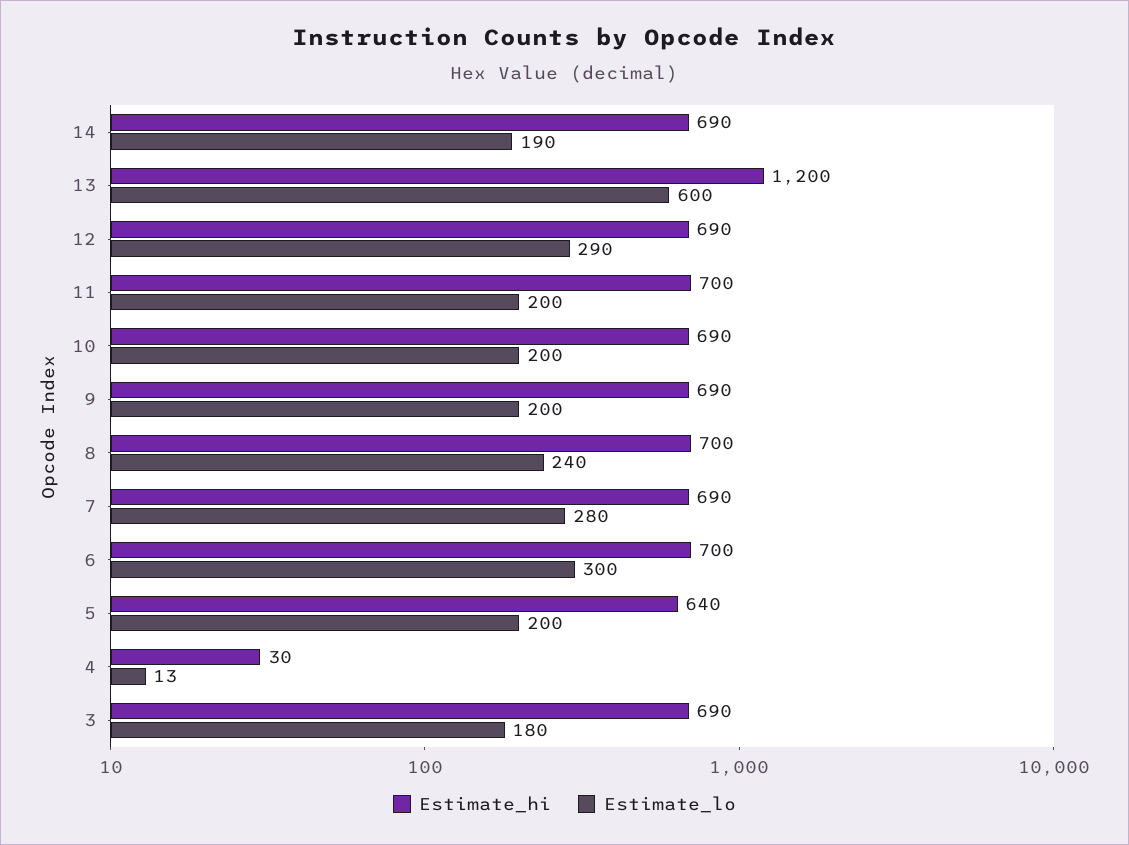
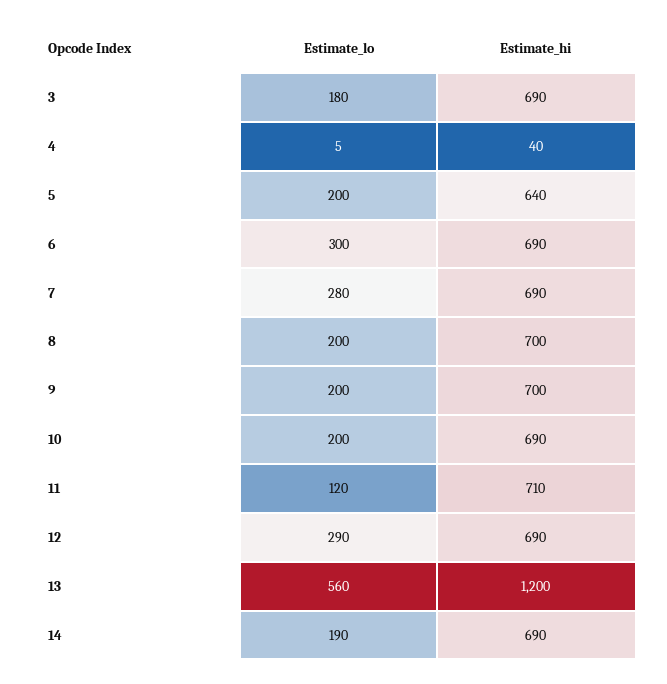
Estimate_lo, 13: 600 -> 560
Estimate_hi, 11: 700 -> 710
Estimate_lo, 11: 200 -> 120
Estimate_hi, 9: 690 -> 700
Estimate_lo, 8: 240 -> 200
Estimate_hi, 6: 700 -> 690
Estimate_hi, 4: 30 -> 40
Estimate_lo, 4: 13 -> 5

